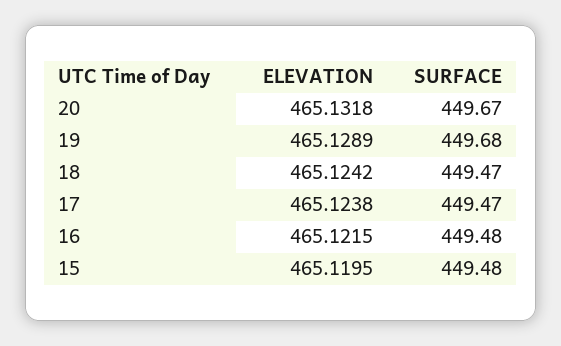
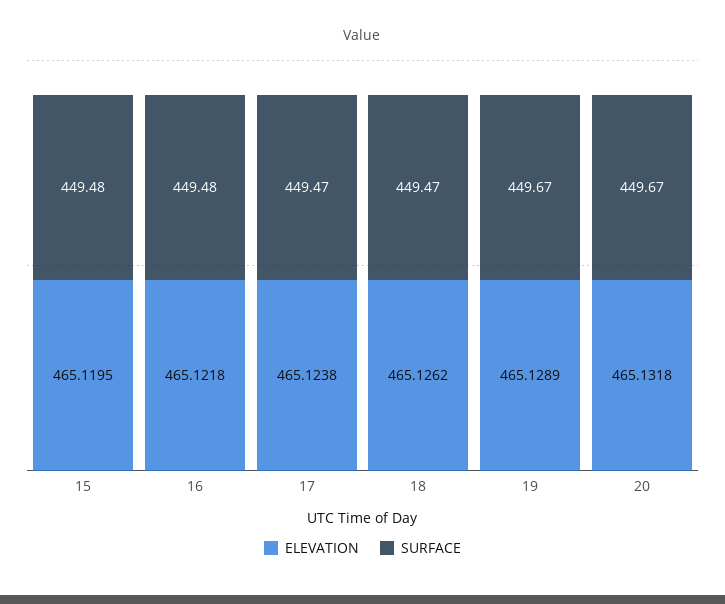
SURFACE, 19: 449.68 -> 449.67
ELEVATION, 18: 465.1242 -> 465.1262
ELEVATION, 16: 465.1215 -> 465.1218

